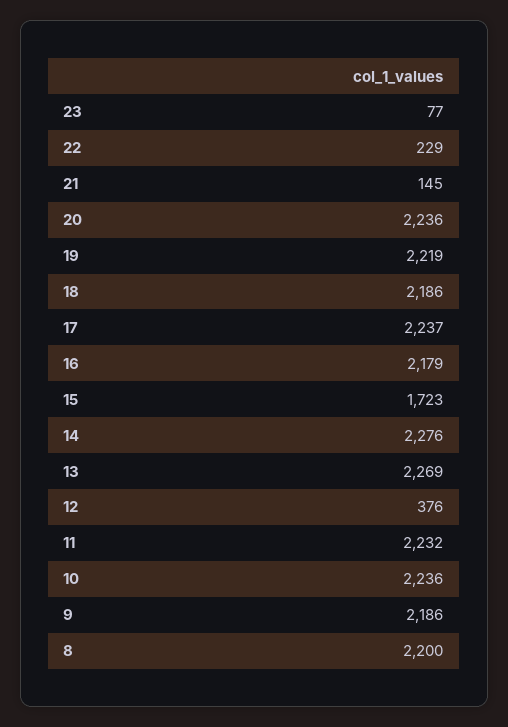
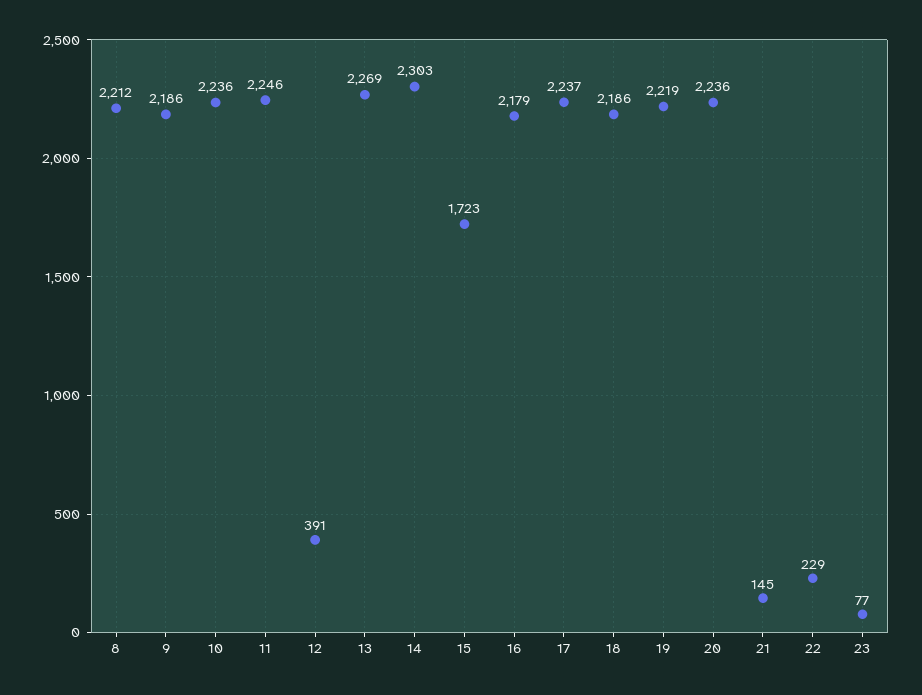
14: 2276 -> 2303
12: 376 -> 391
11: 2232 -> 2246
8: 2200 -> 2212

